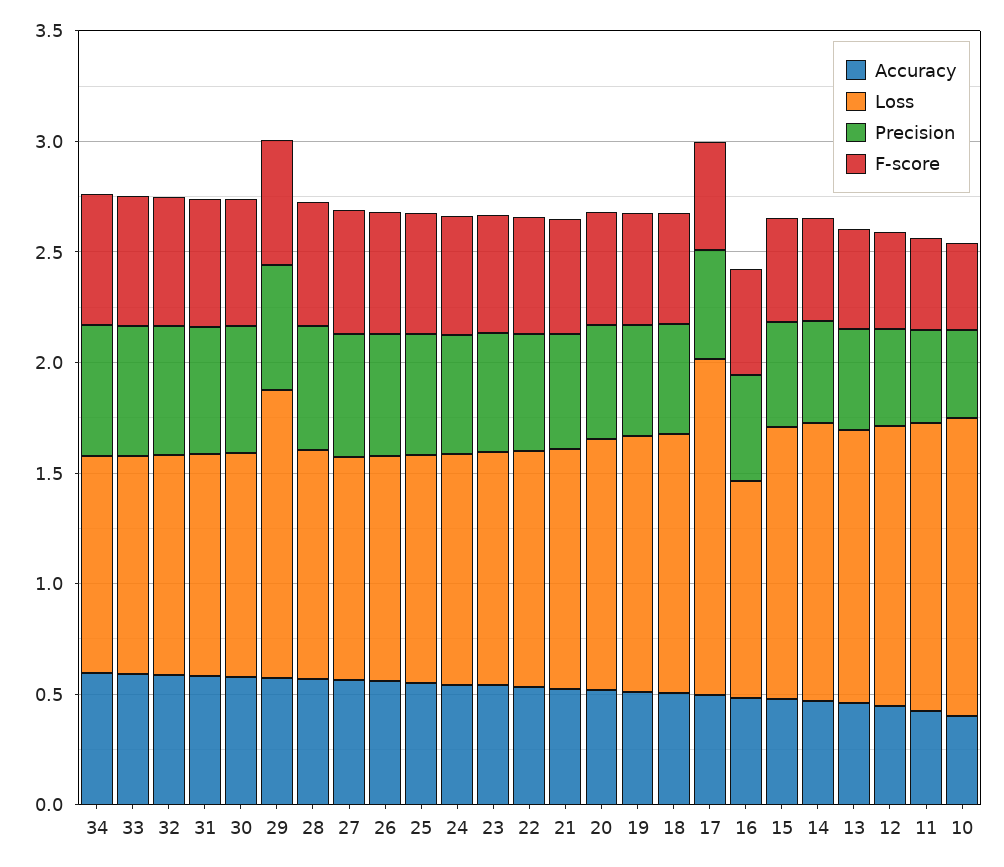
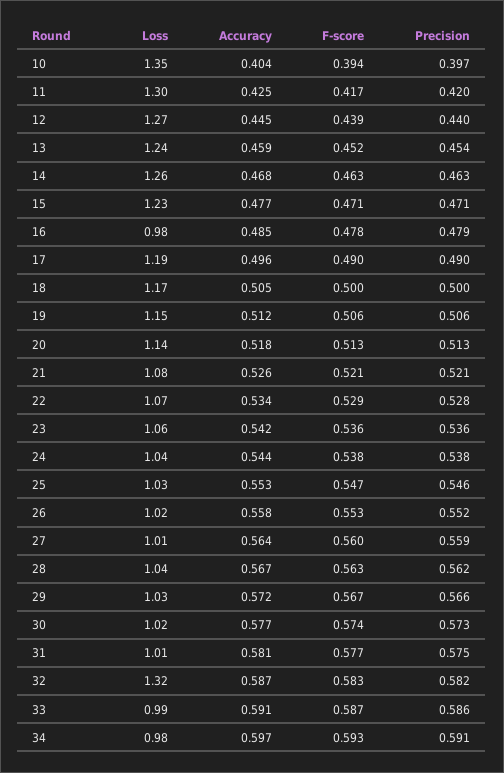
Loss, 32: 1 -> 1.32
Loss, 29: 1.3 -> 1.03
Loss, 17: 1.5 -> 1.19

